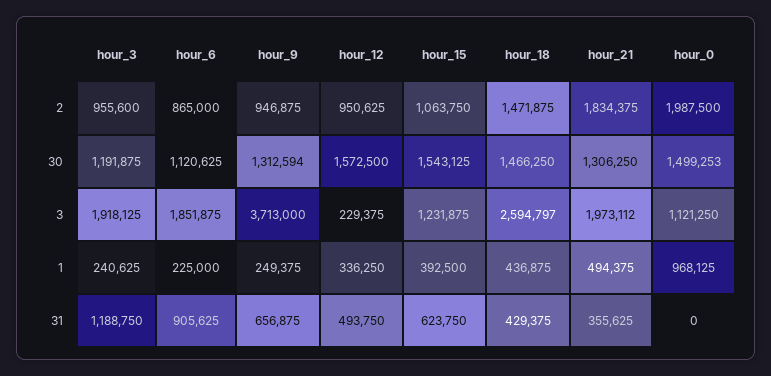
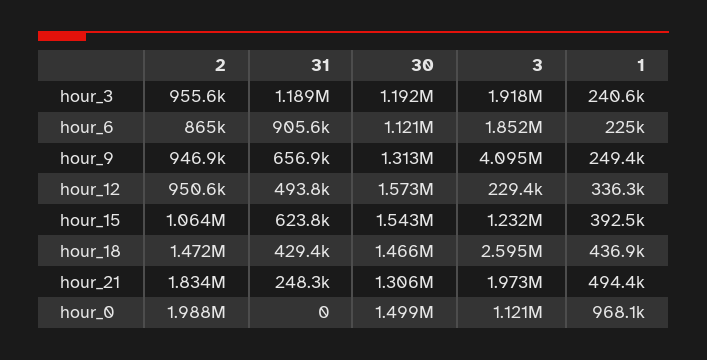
hour_9, 3: 3713000 -> 4095000
hour_21, 31: 355625 -> 248300

